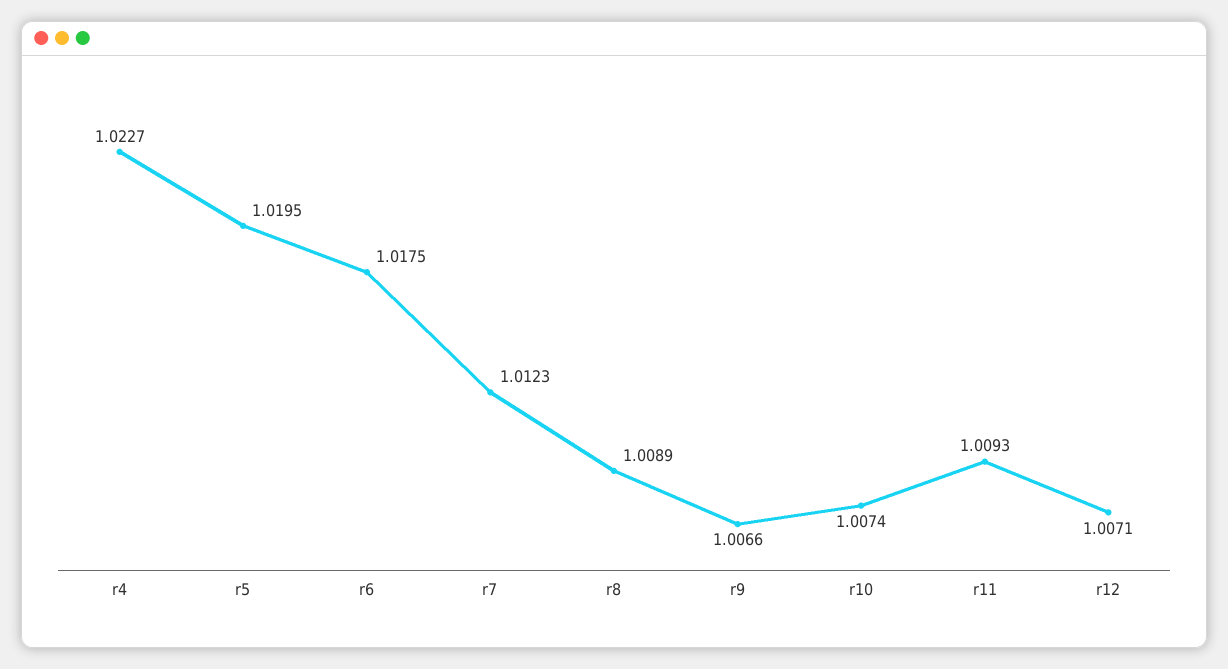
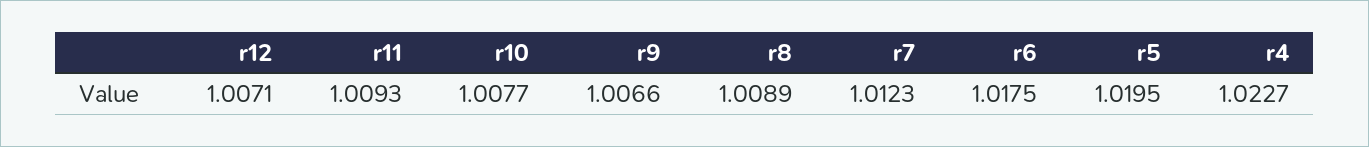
r10: 1.0074 -> 1.0077

